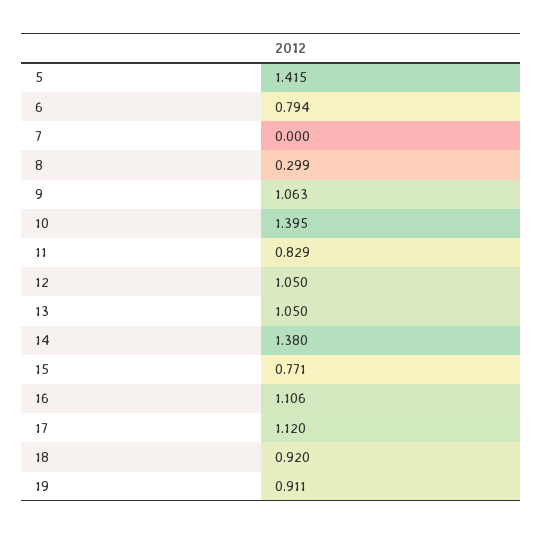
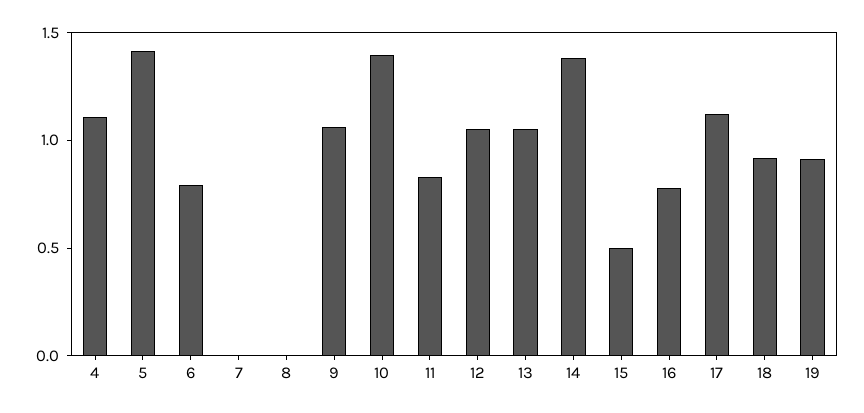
8: 0.299 -> 0
15: 0.771 -> 0.5
16: 1.106 -> 0.8
4: none -> 1.1

